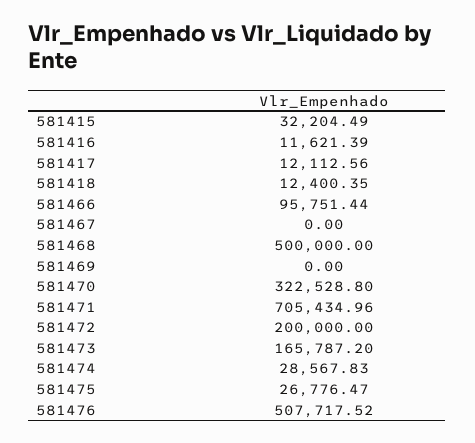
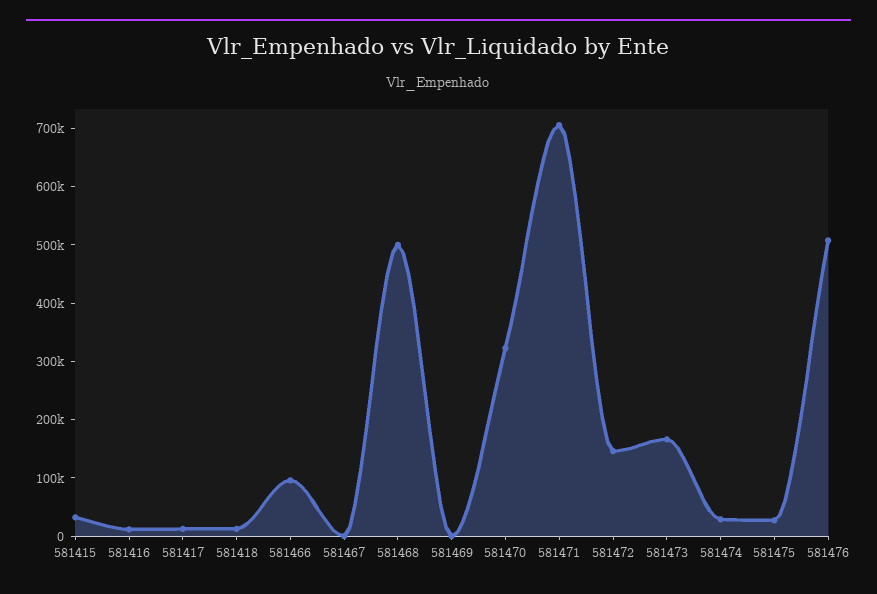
581472: 200000 -> 140000

